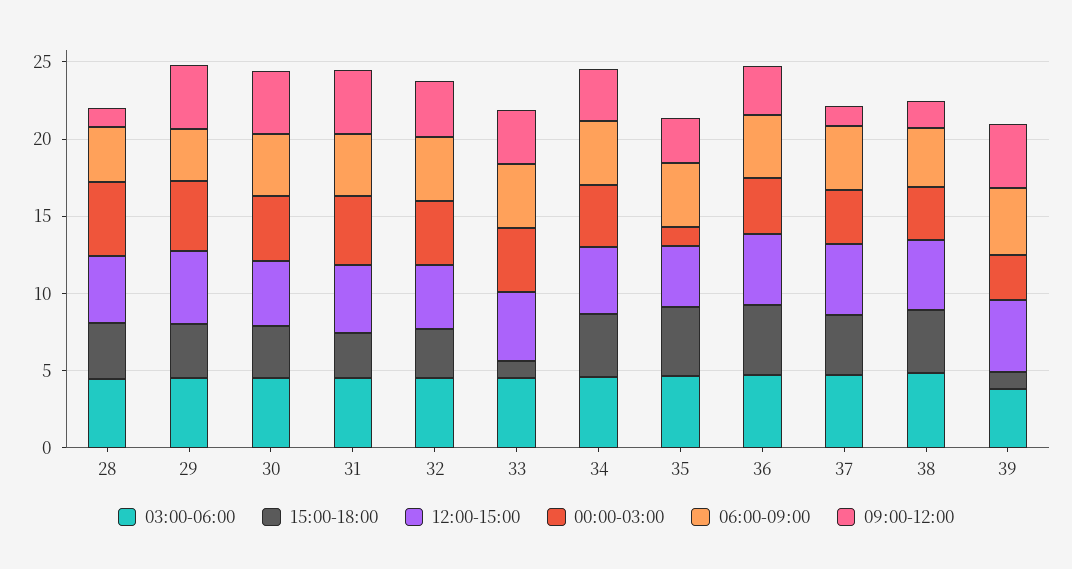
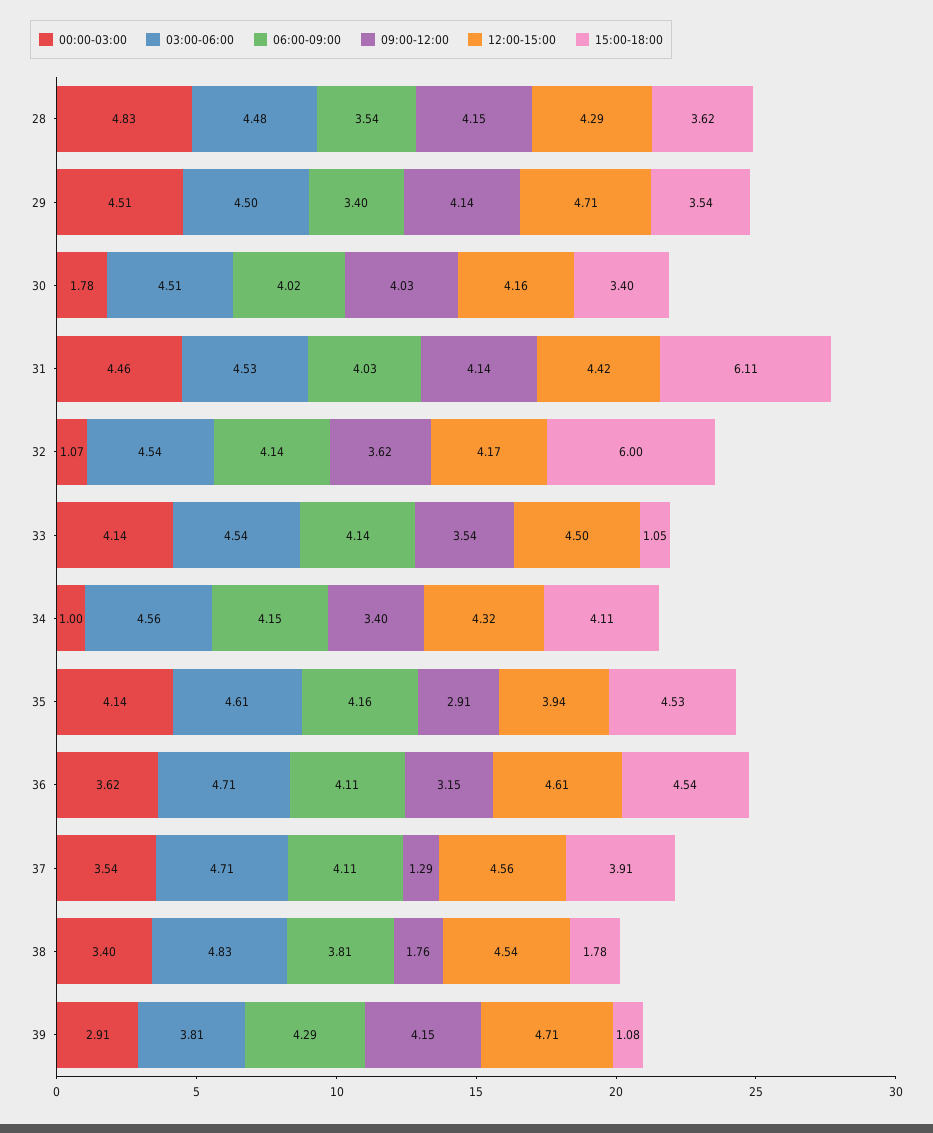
09:00-12:00, 28: 1 -> 4.15
00:00-03:00, 30: 4 -> 1.78
15:00-18:00, 31: 3 -> 6.11
15:00-18:00, 32: 3 -> 6
00:00-03:00, 32: 4 -> 1.07
00:00-03:00, 34: 4 -> 1
00:00-03:00, 35: 1 -> 4.14
15:00-18:00, 38: 4 -> 1.78

